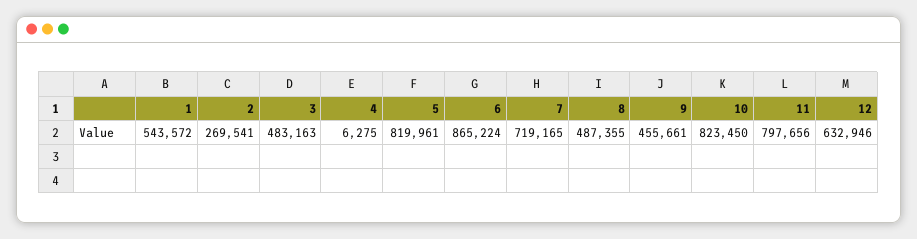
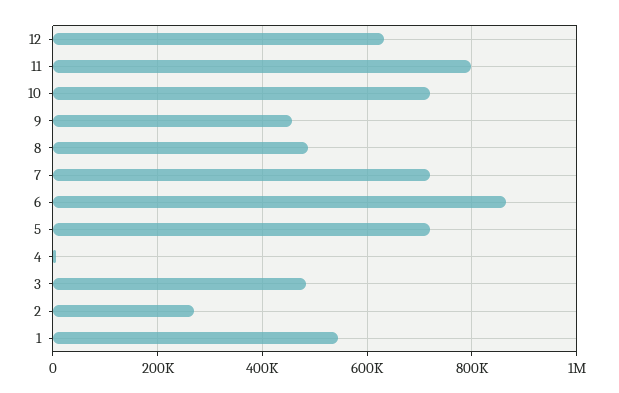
5: 819961 -> 720000
10: 823450 -> 720000

